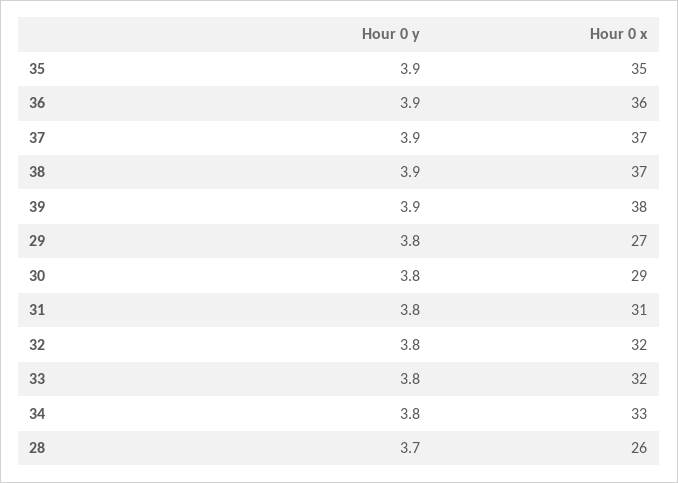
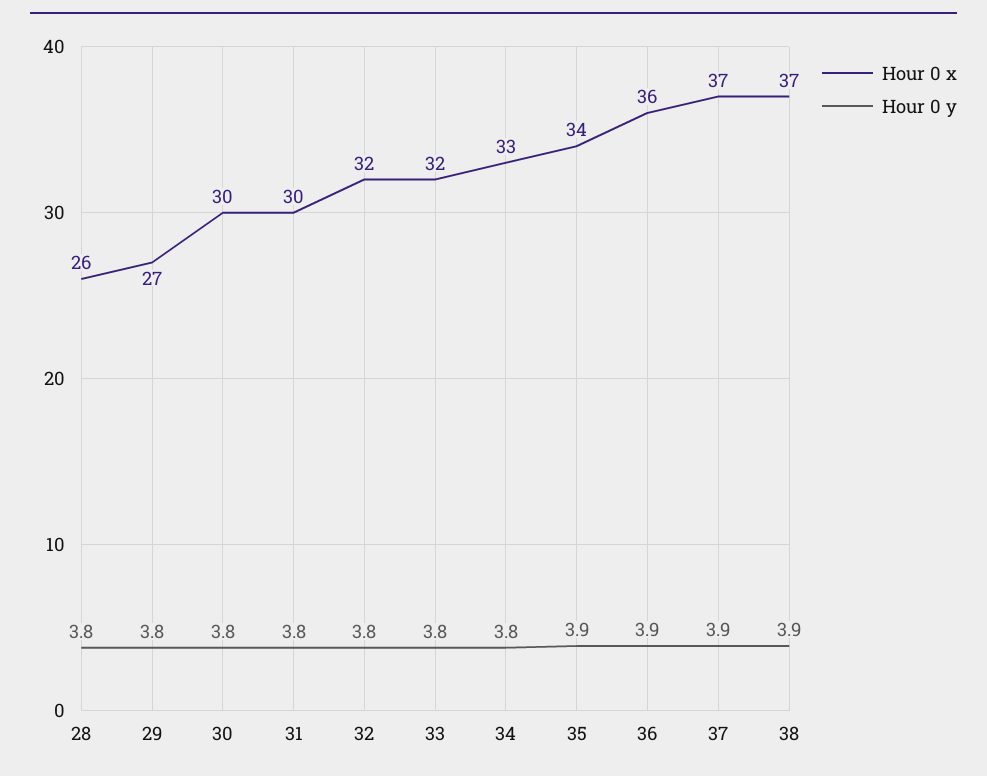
Hour 0 x, 35: 35 -> 34
Hour 0 y, 39: 3.9 -> none
Hour 0 x, 39: 38 -> none
Hour 0 x, 30: 29 -> 30
Hour 0 x, 31: 31 -> 30
Hour 0 y, 28: 3.7 -> 3.8

